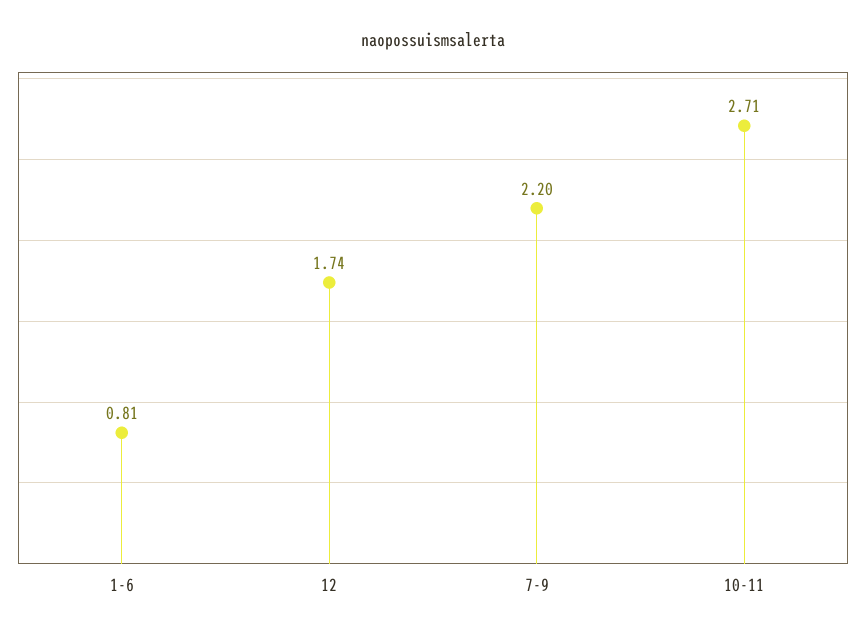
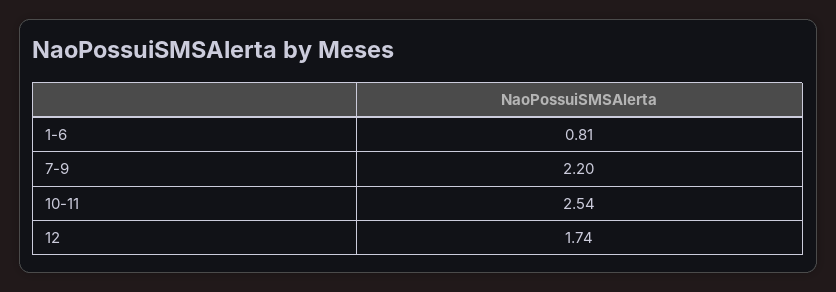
10-11: 2.71 -> 2.54

